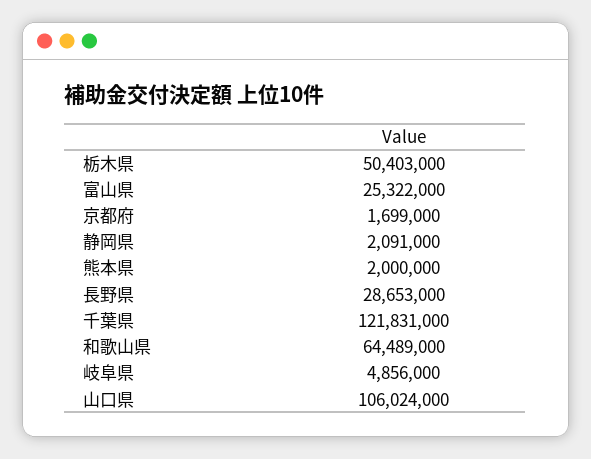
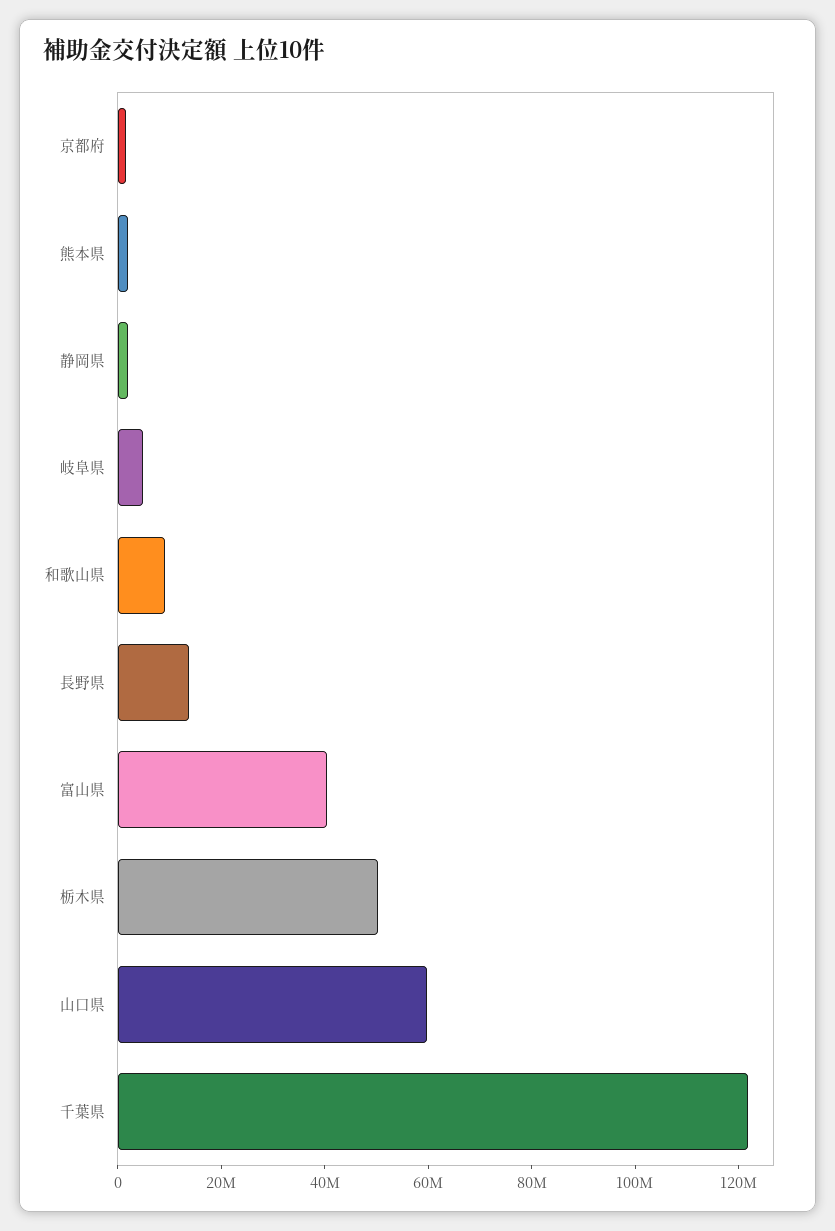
富山県: 25322000 -> 40000000
長野県: 28653000 -> 15000000
和歌山県: 64489000 -> 10000000
山口県: 106024000 -> 60000000

